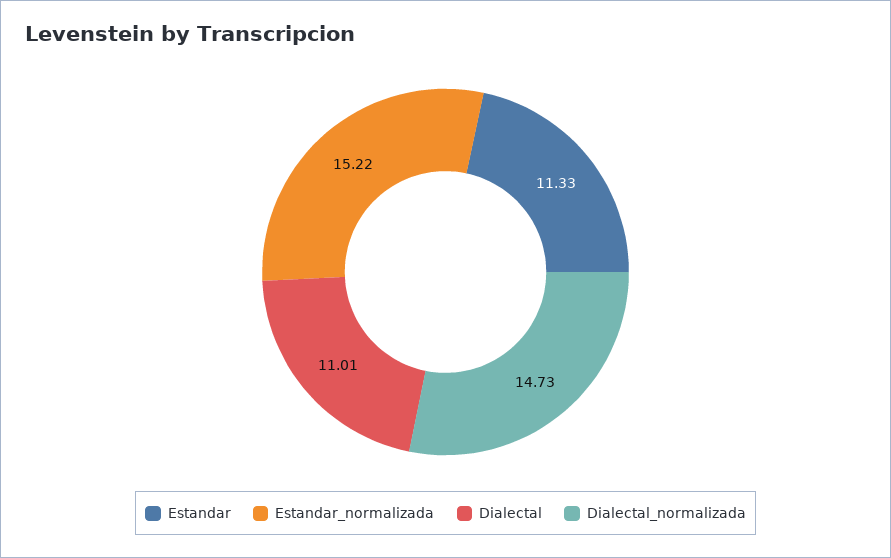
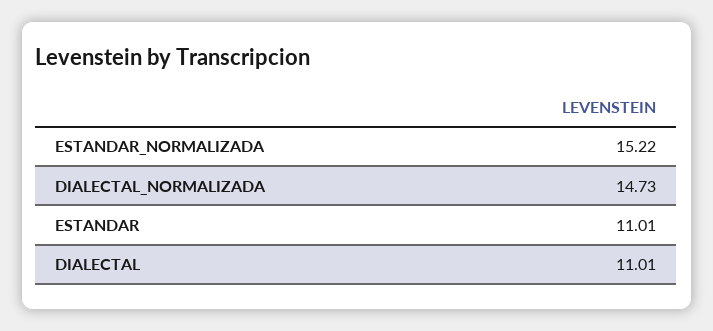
Estandar: 11.33 -> 11.01

